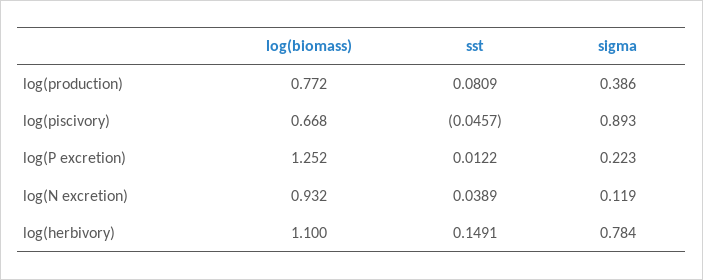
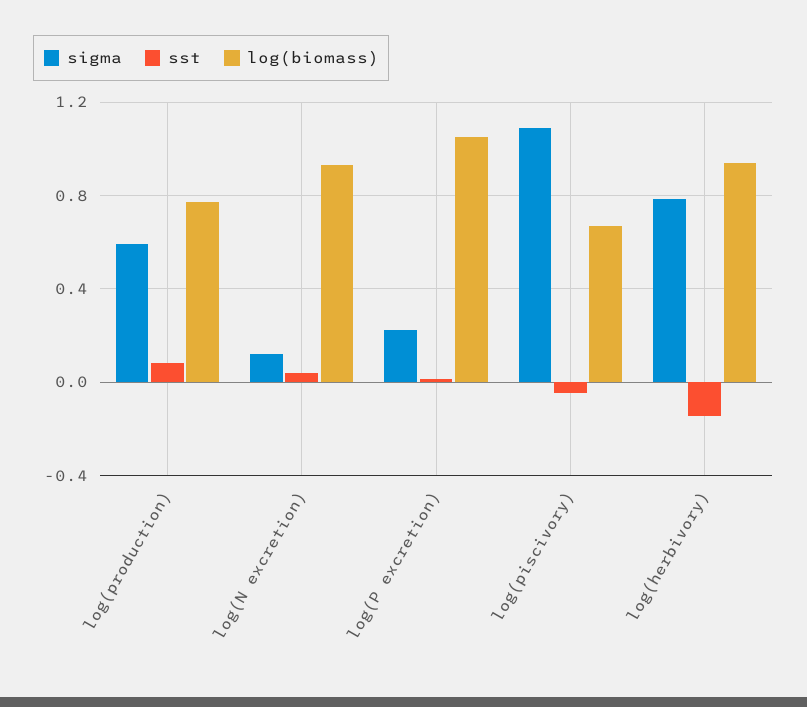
sigma, log(production): 0.386 -> 0.6
sigma, log(piscivory): 0.893 -> 1.1
log(biomass), log(P excretion): 1.252 -> 1.05
log(biomass), log(herbivory): 1.1 -> 0.95
sst, log(herbivory): 0.1491 -> -0.15

